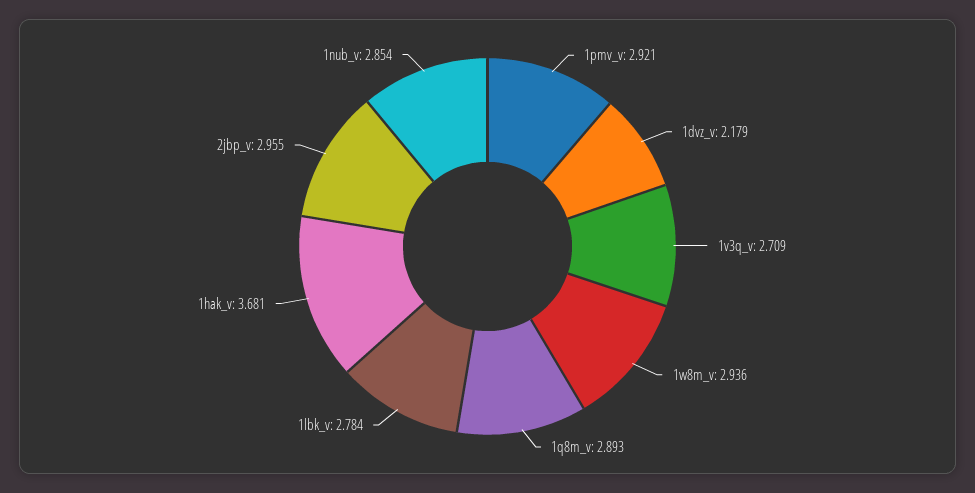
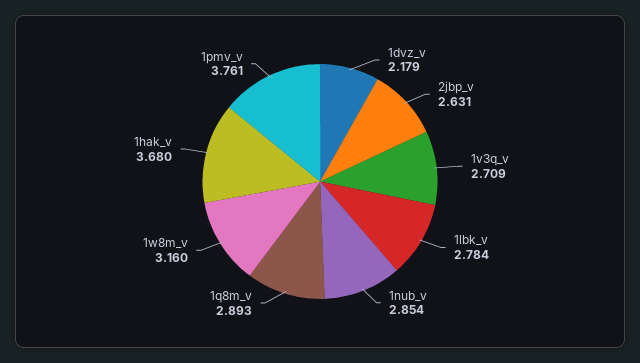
1pmv_v: 2.921 -> 3.761
1w8m_v: 2.936 -> 3.16
1hak_v: 3.681 -> 3.68
2jbp_v: 2.955 -> 2.631

